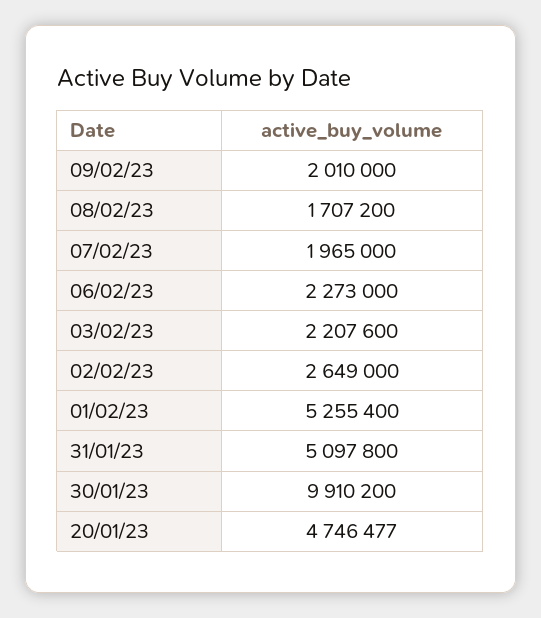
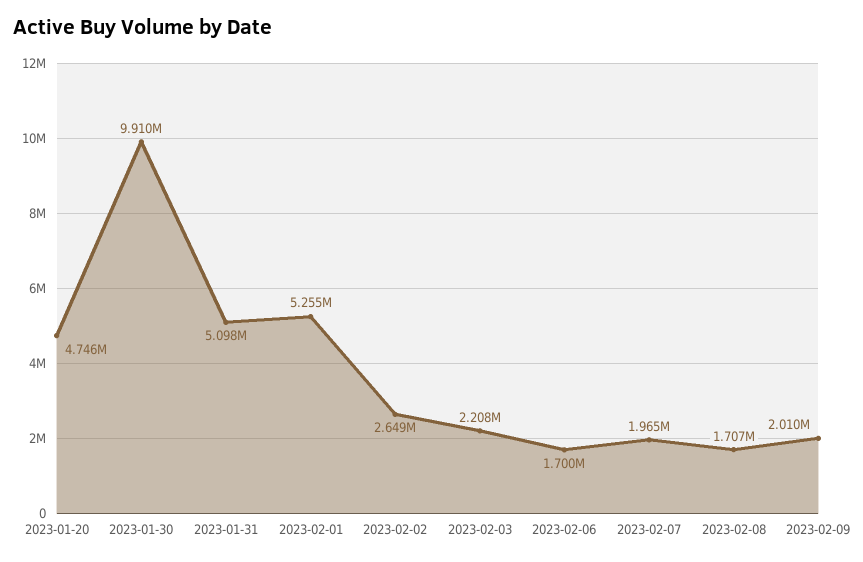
06/02/23: 2273000 -> 1700000

